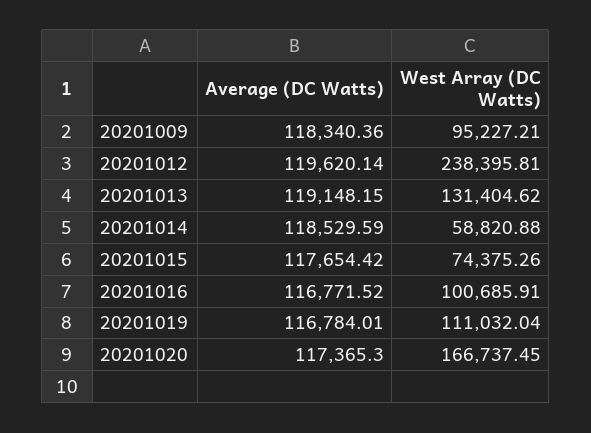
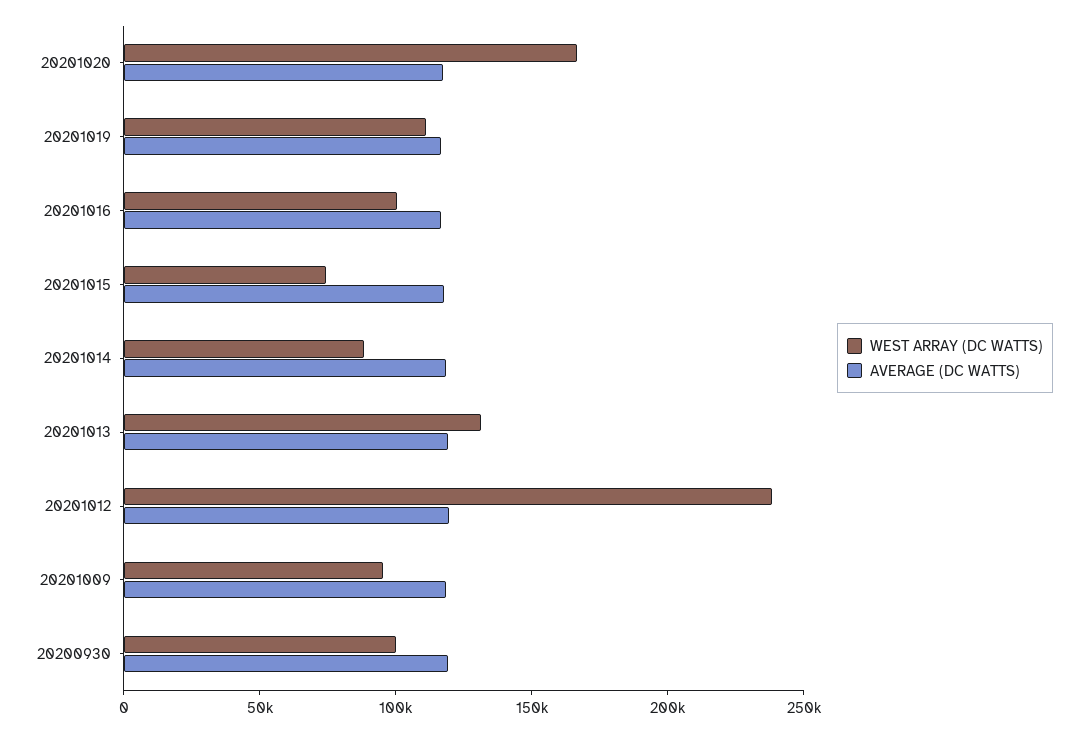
West Array (DC Watts), 20201014: 58820.88 -> 90000
West Array (DC Watts), 20200930: none -> 100000
Average (DC Watts), 20200930: none -> 120000

